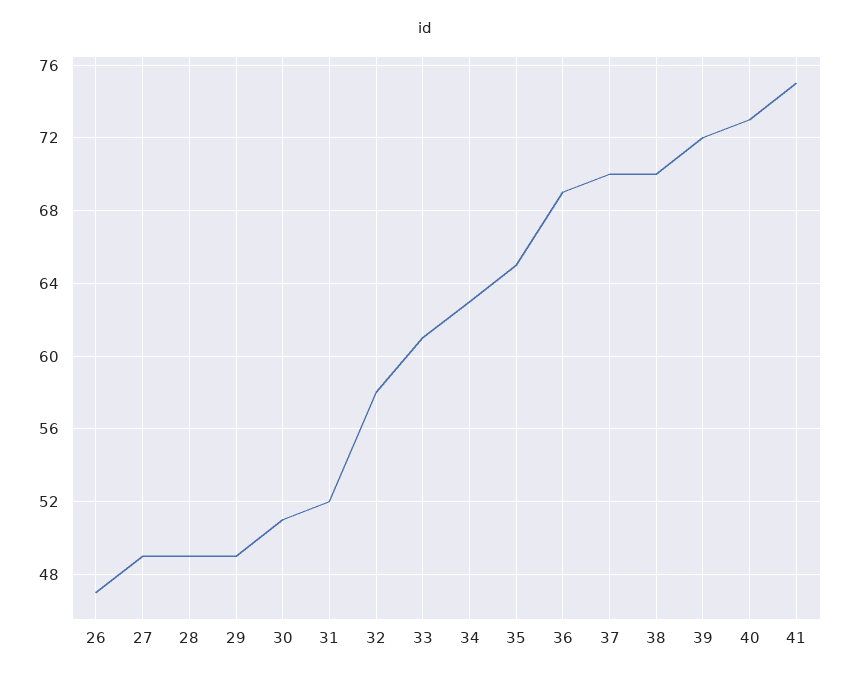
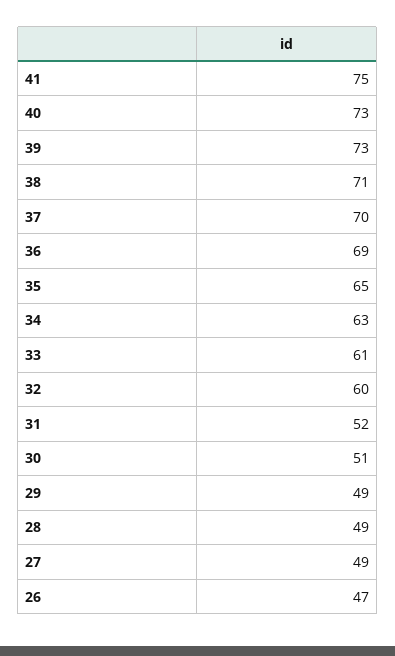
32: 58 -> 60
38: 70 -> 71
39: 72 -> 73

